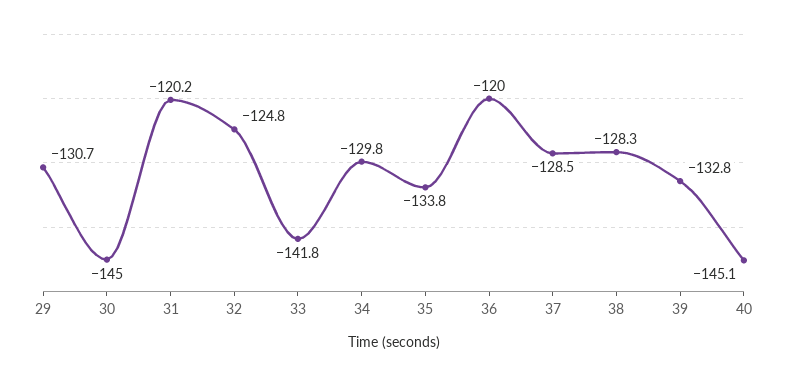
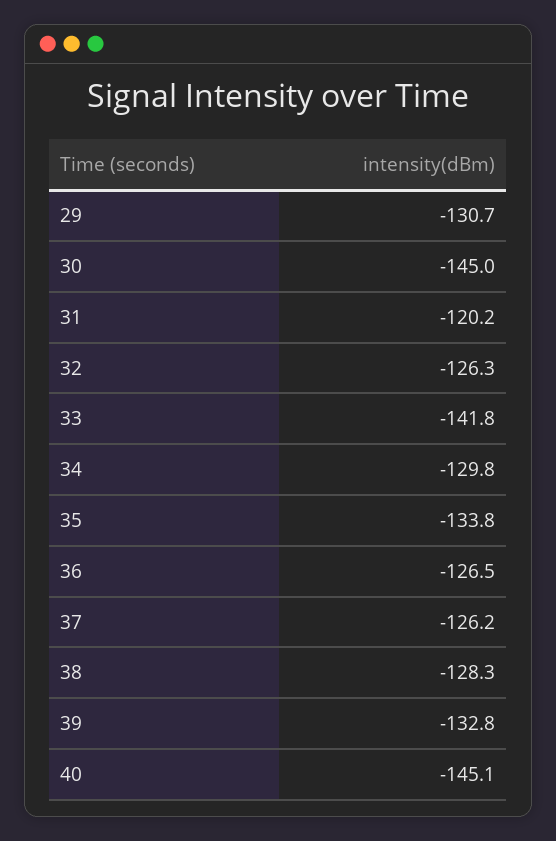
32: -124.8 -> -126.3
36: -120 -> -126.5
37: -128.5 -> -126.2

